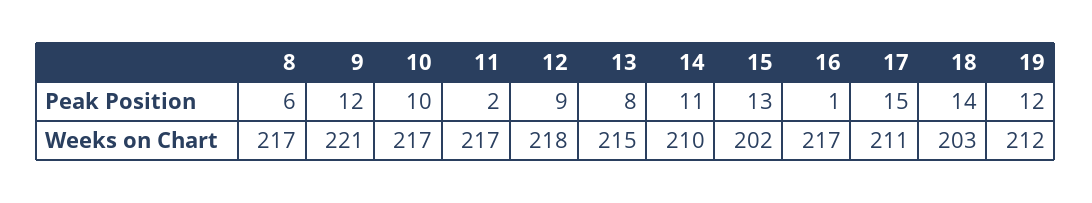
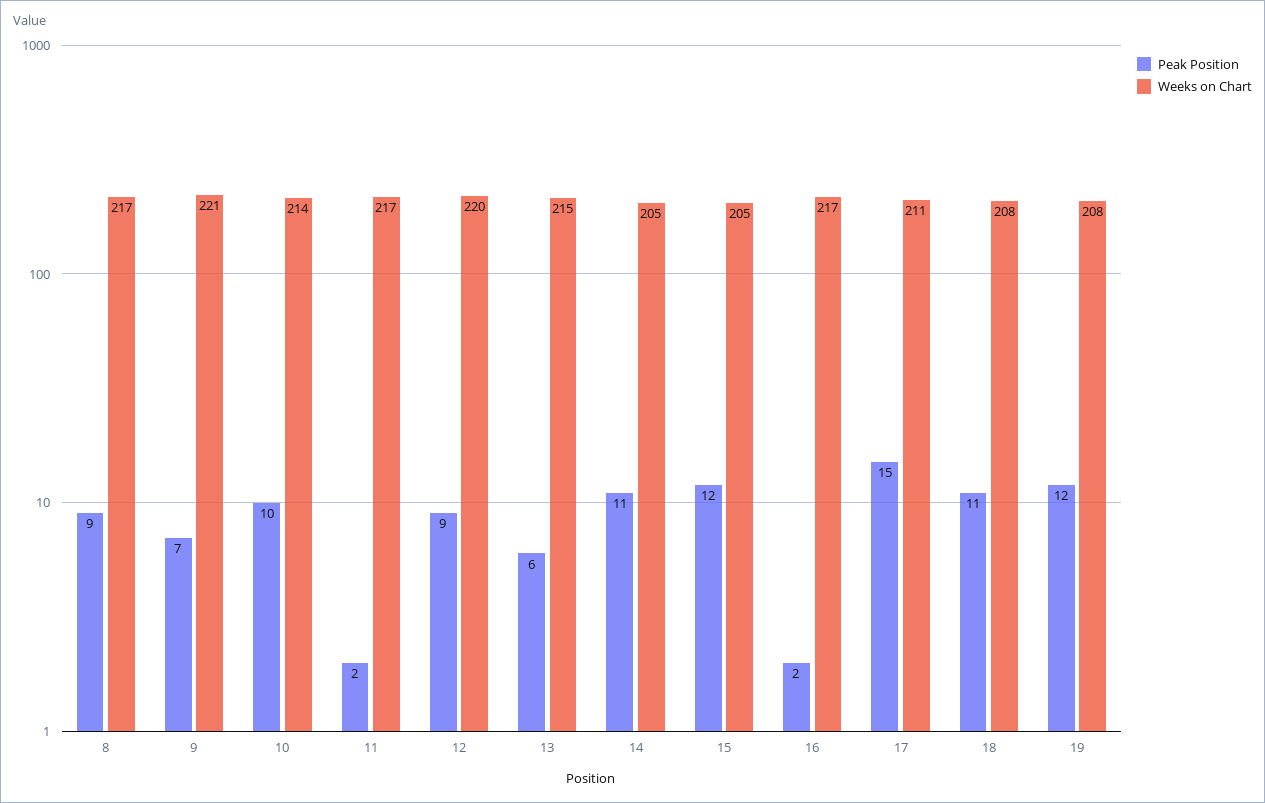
Peak Position, 8: 6 -> 9
Peak Position, 9: 12 -> 7
Peak Position, 13: 8 -> 6
Peak Position, 15: 13 -> 12
Peak Position, 16: 1 -> 2
Peak Position, 18: 14 -> 11
Weeks on Chart, 10: 217 -> 214
Weeks on Chart, 12: 218 -> 220
Weeks on Chart, 14: 210 -> 205
Weeks on Chart, 15: 202 -> 205
Weeks on Chart, 18: 203 -> 208
Weeks on Chart, 19: 212 -> 208

